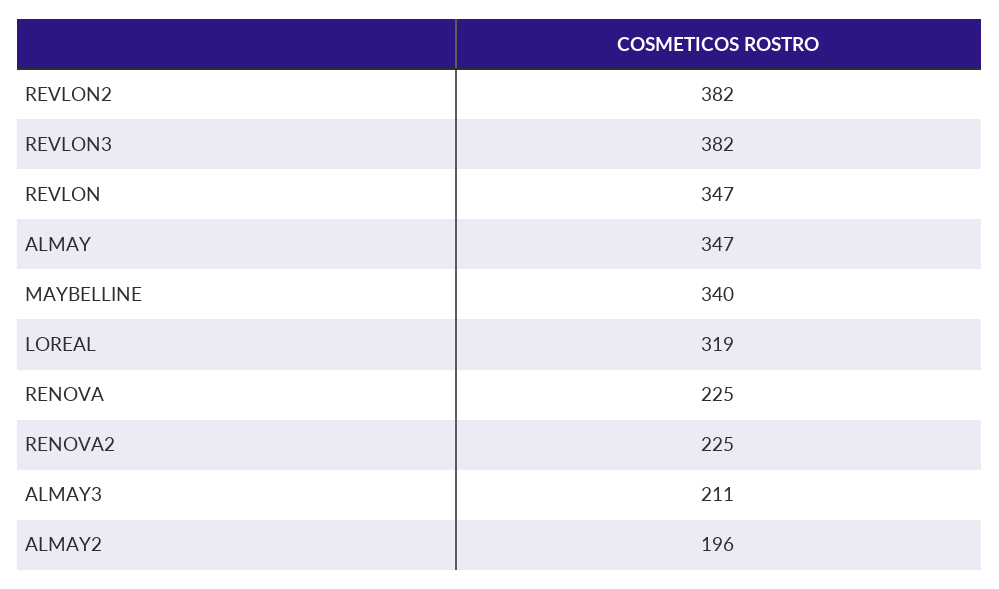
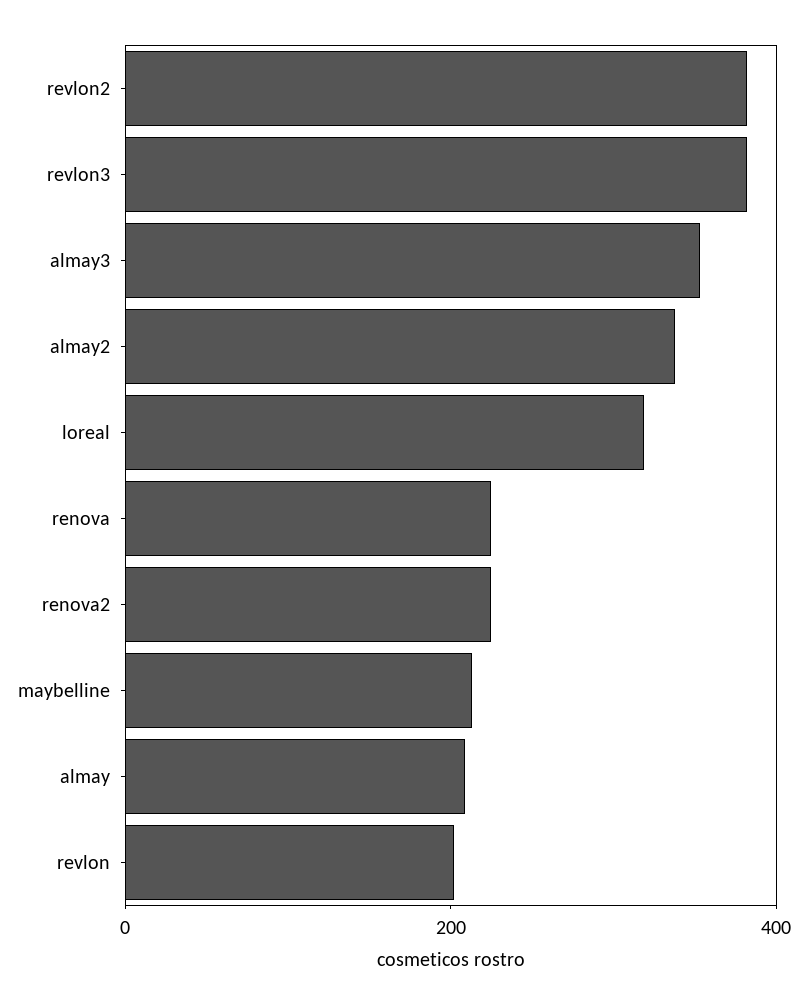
REVLON: 347 -> 200
ALMAY: 347 -> 200
MAYBELLINE: 340 -> 200
ALMAY3: 211 -> 350
ALMAY2: 196 -> 350

